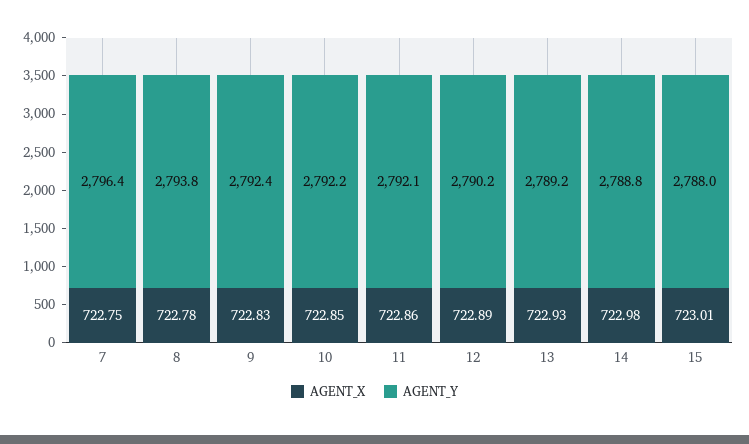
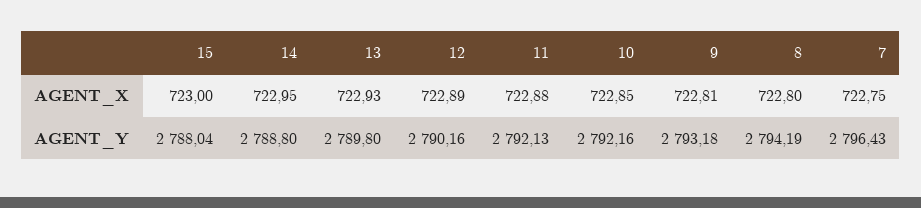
AGENT_X, 8: 722.78 -> 722.8
AGENT_Y, 8: 2793.8 -> 2794.19
AGENT_X, 9: 722.83 -> 722.81
AGENT_Y, 9: 2792.4 -> 2793.18
AGENT_X, 11: 722.86 -> 722.88
AGENT_Y, 13: 2789.2 -> 2789.8
AGENT_X, 14: 722.98 -> 722.95
AGENT_X, 15: 723.01 -> 723

